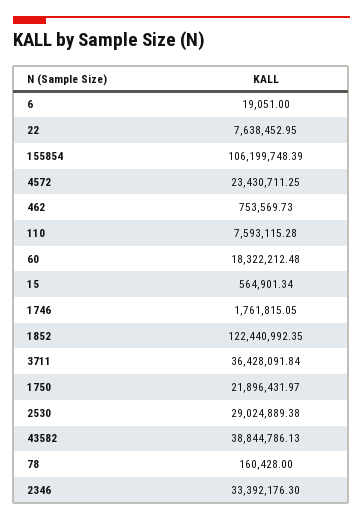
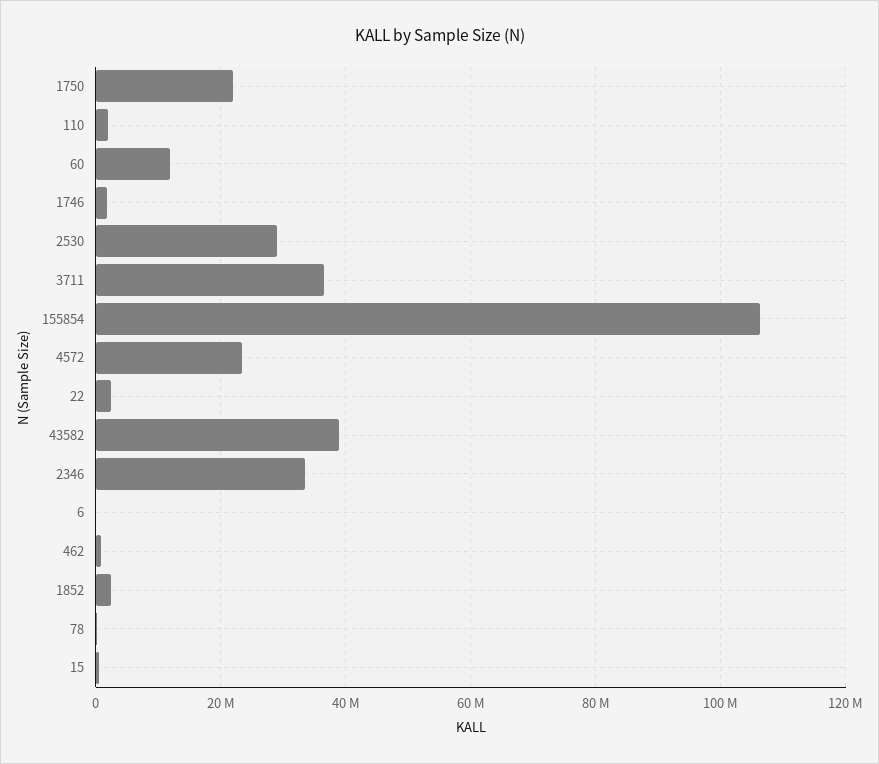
22: 7638452.95 -> 2000000
110: 7593115.28 -> 2000000
60: 18322212.48 -> 12000000
1852: 122440992.35 -> 2000000

